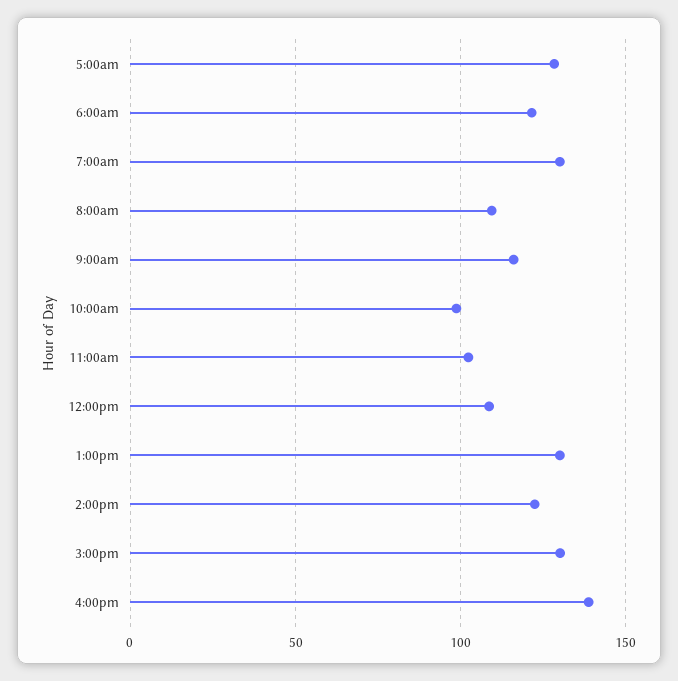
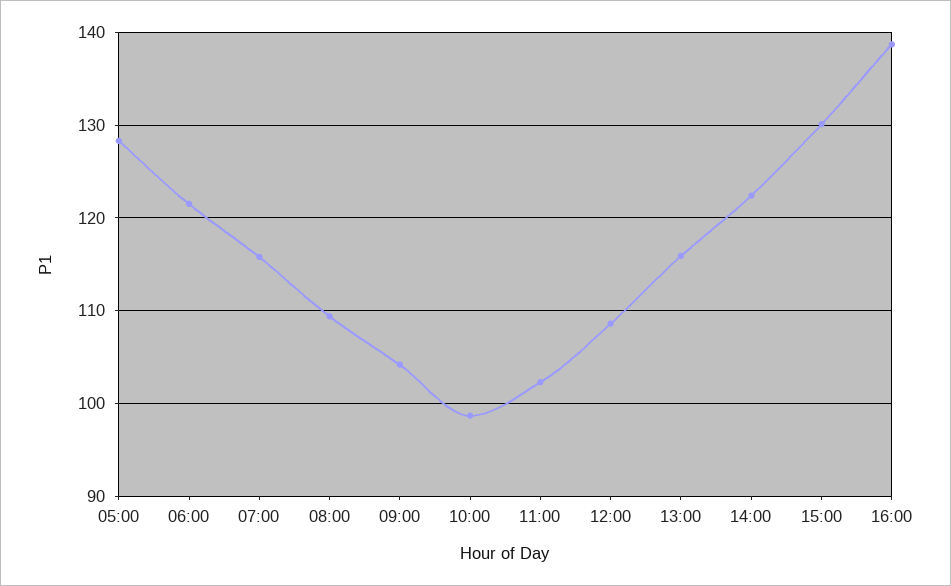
7:00am: 130 -> 116
9:00am: 115 -> 104
1:00pm: 130 -> 116

